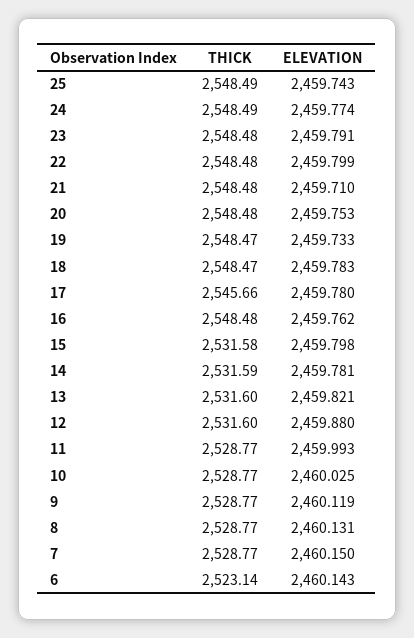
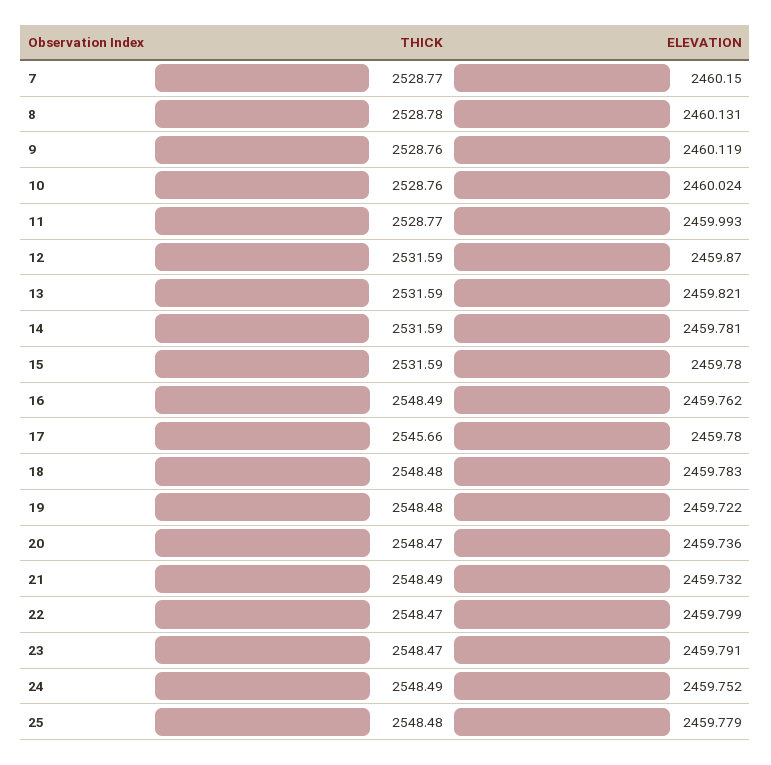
THICK, 25: 2548.49 -> 2548.48
ELEVATION, 25: 2459.743 -> 2459.779
ELEVATION, 24: 2459.774 -> 2459.752
THICK, 23: 2548.48 -> 2548.47
THICK, 22: 2548.48 -> 2548.47
THICK, 21: 2548.48 -> 2548.49
ELEVATION, 21: 2459.71 -> 2459.732
THICK, 20: 2548.48 -> 2548.47
ELEVATION, 20: 2459.753 -> 2459.736
THICK, 19: 2548.47 -> 2548.48
ELEVATION, 19: 2459.733 -> 2459.722
THICK, 18: 2548.47 -> 2548.48
THICK, 16: 2548.48 -> 2548.49
THICK, 15: 2531.58 -> 2531.59
ELEVATION, 15: 2459.798 -> 2459.78
THICK, 13: 2531.6 -> 2531.59
THICK, 12: 2531.6 -> 2531.59
ELEVATION, 12: 2459.88 -> 2459.87
THICK, 10: 2528.77 -> 2528.76
ELEVATION, 10: 2460.025 -> 2460.024
THICK, 9: 2528.77 -> 2528.76
THICK, 8: 2528.77 -> 2528.78
THICK, 6: 2523.14 -> none
ELEVATION, 6: 2460.143 -> none

